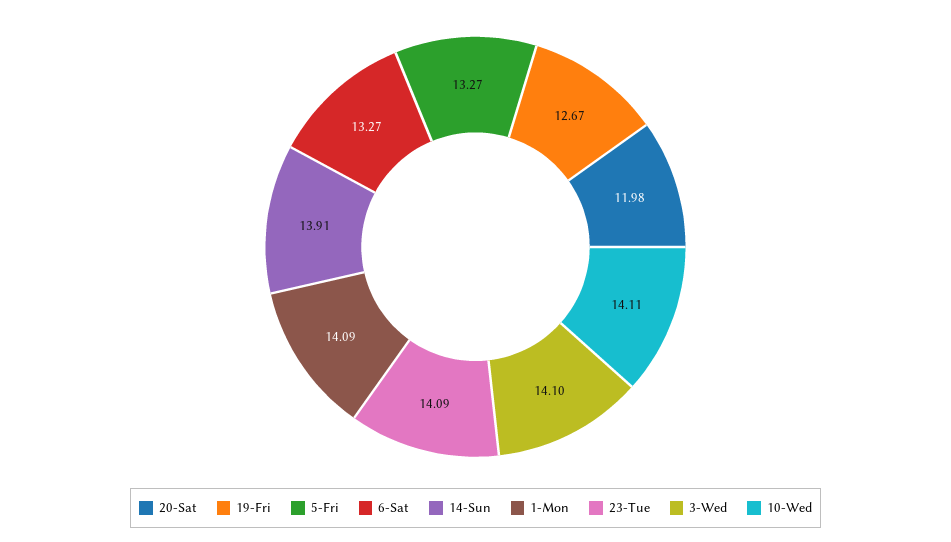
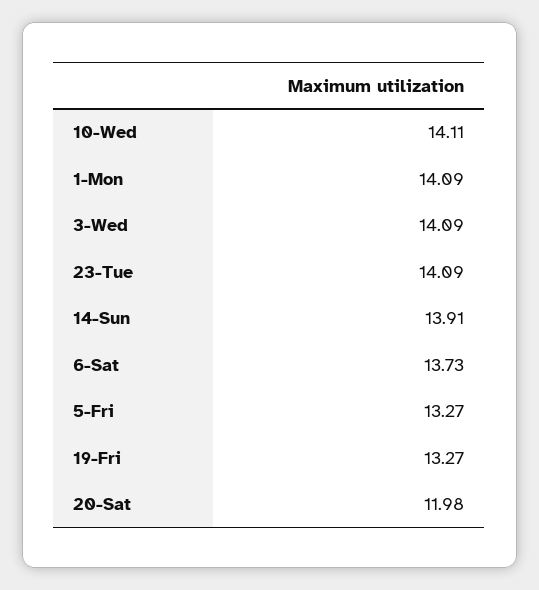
19-Fri: 12.67 -> 13.27
6-Sat: 13.27 -> 13.73
3-Wed: 14.1 -> 14.09

